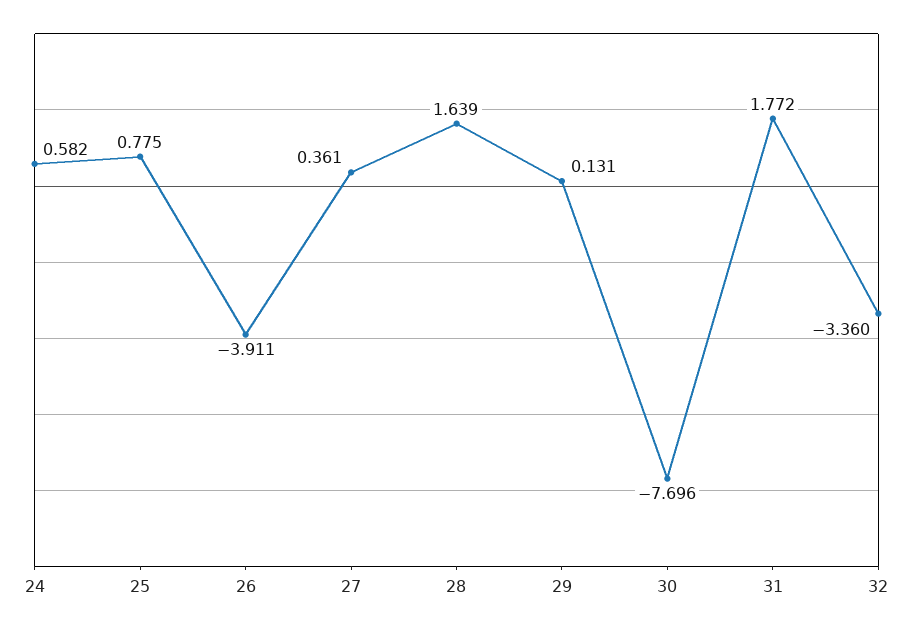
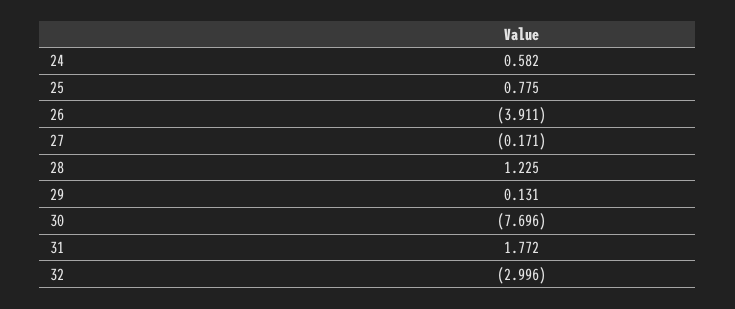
27: 0.361 -> -0.171
28: 1.639 -> 1.225
32: -3.36 -> -2.996

